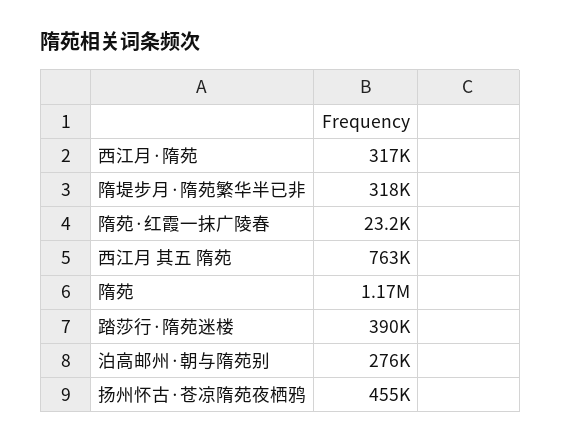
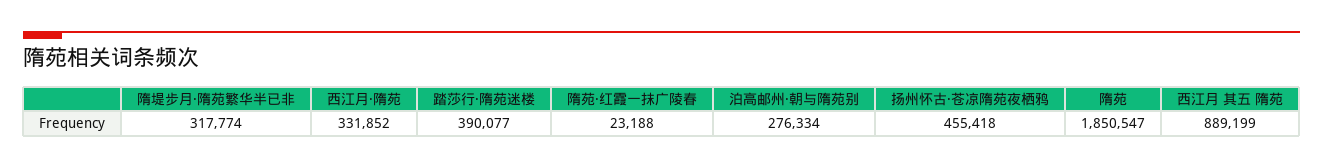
西江月·隋苑: 317000 -> 331852
西江月 其五 隋苑: 763000 -> 889199
隋苑: 1170000 -> 1850547

